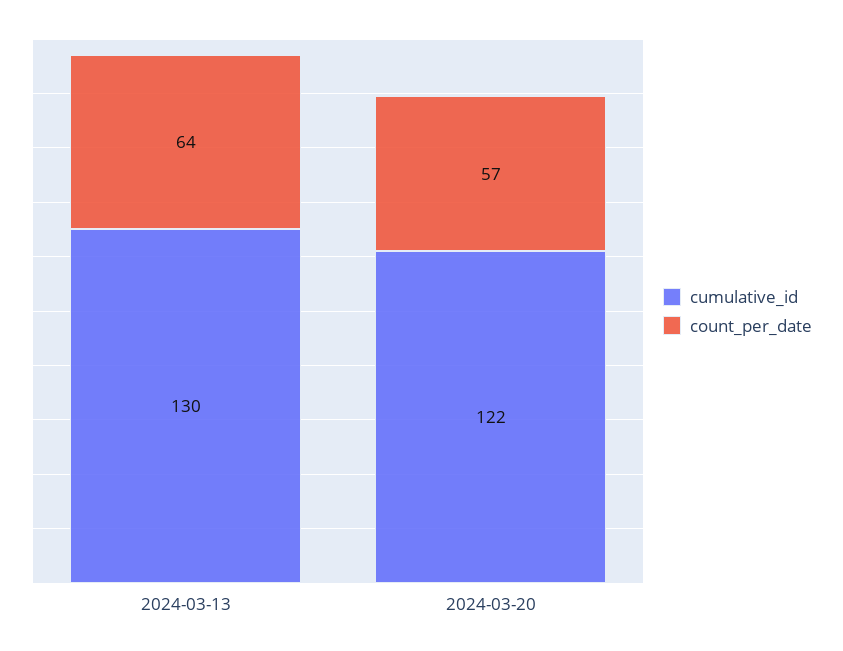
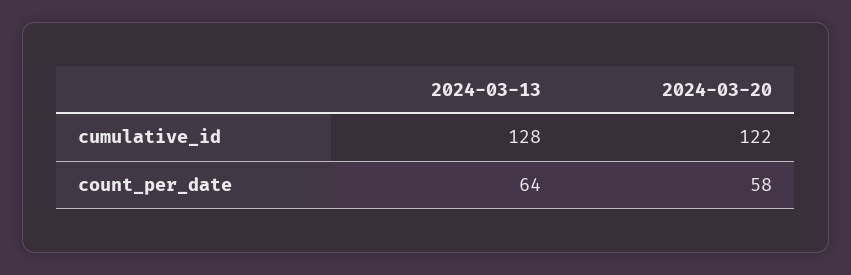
cumulative_id, 2024-03-13: 130 -> 128
count_per_date, 2024-03-20: 57 -> 58

